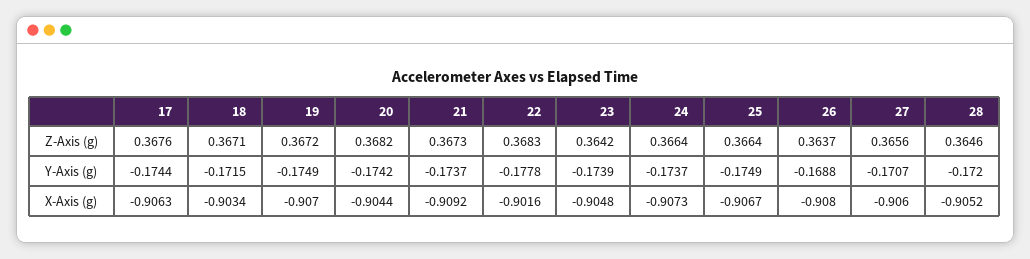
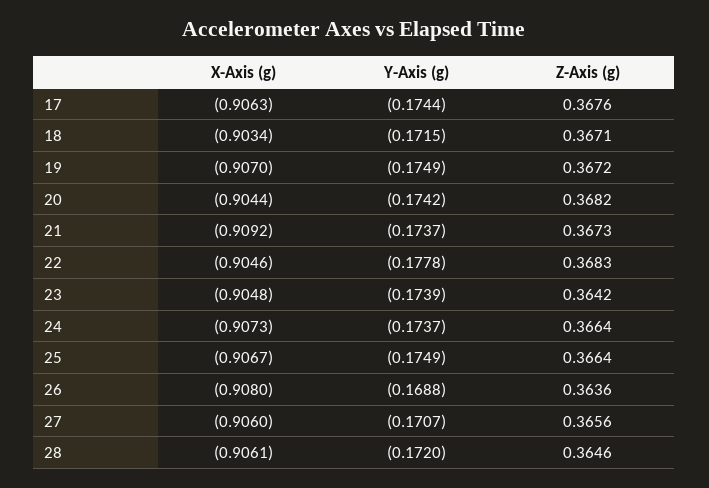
26, Z-Axis (g): 0.3637 -> 0.3636
22, X-Axis (g): -0.9016 -> -0.9046
28, X-Axis (g): -0.9052 -> -0.9061

